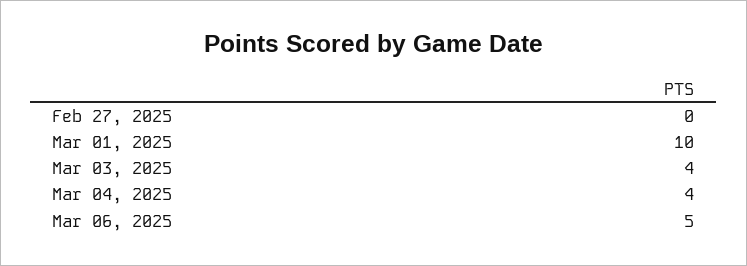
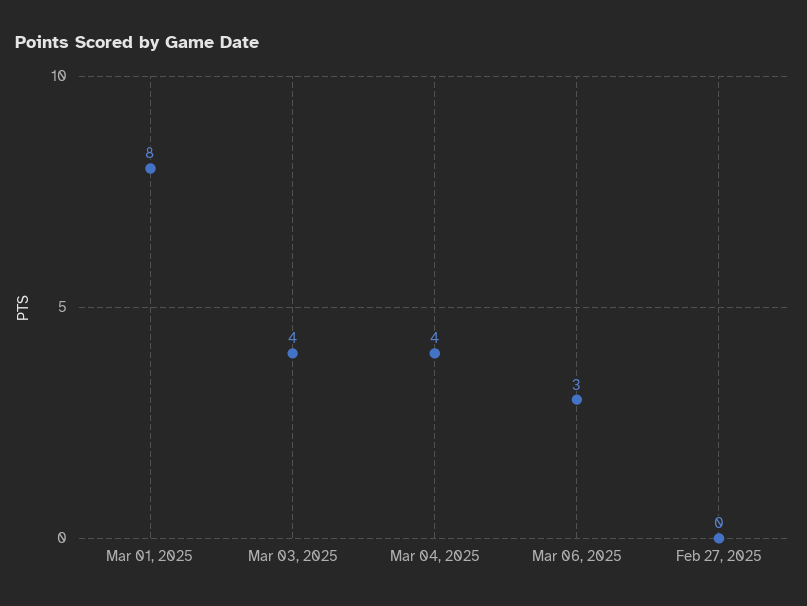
Mar 01, 2025: 10 -> 8
Mar 06, 2025: 5 -> 3

